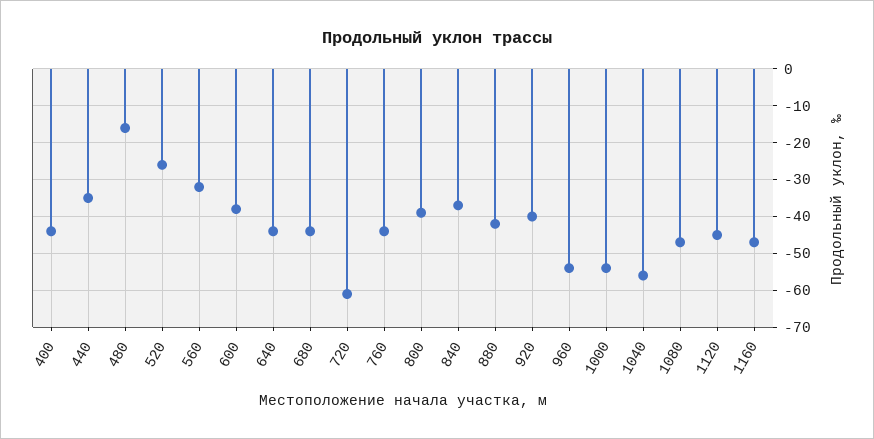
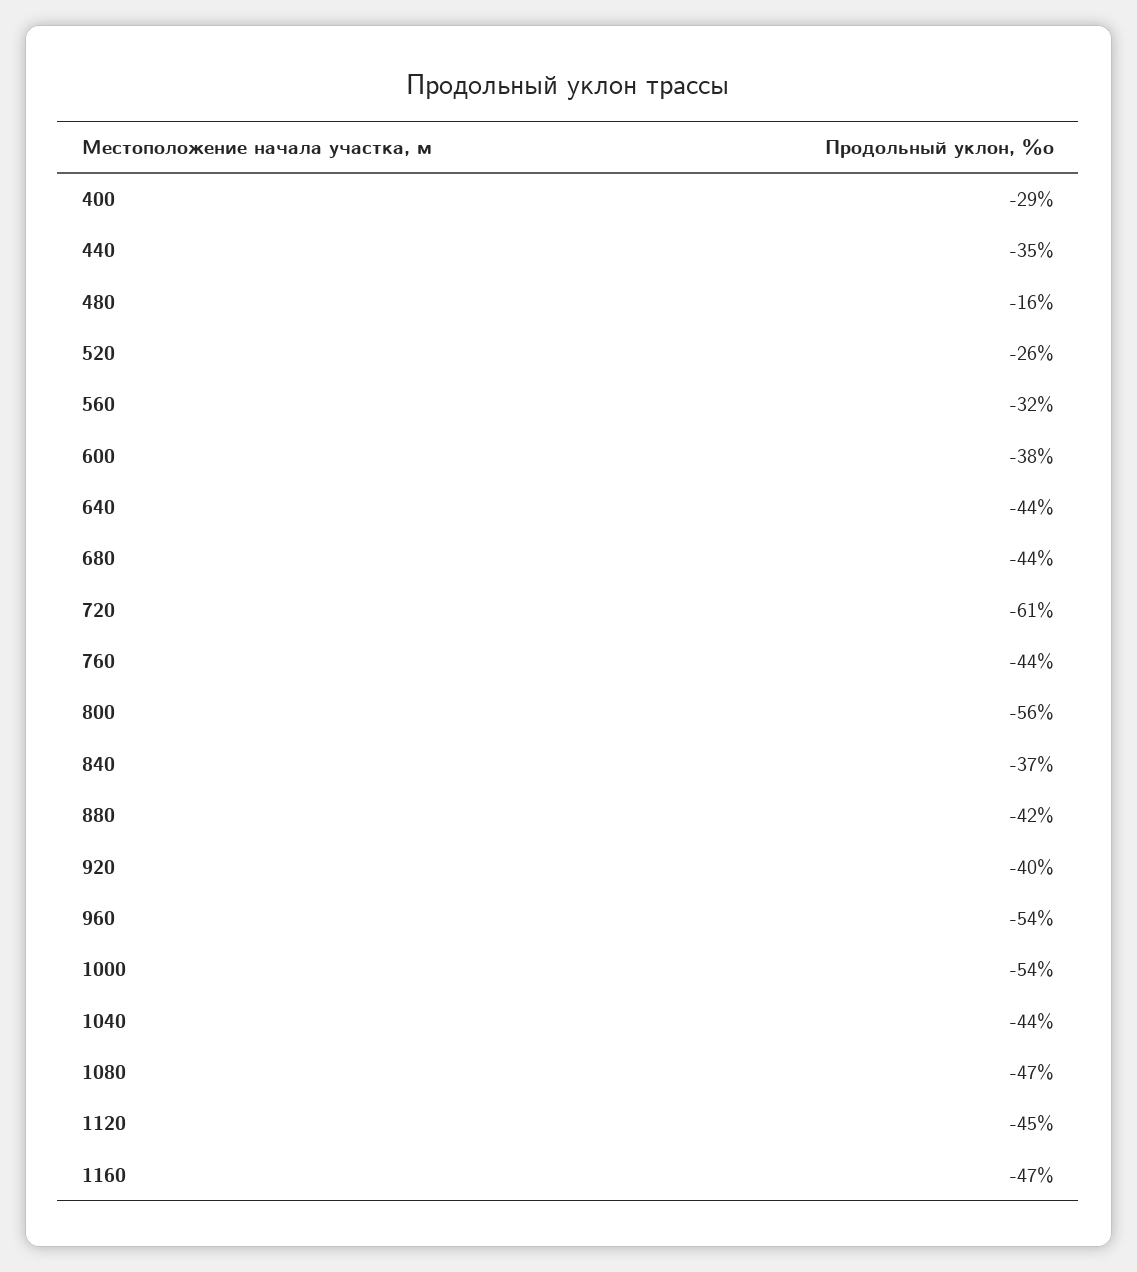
400: -45 -> -29
800: -40 -> -56
1040: -55 -> -44

